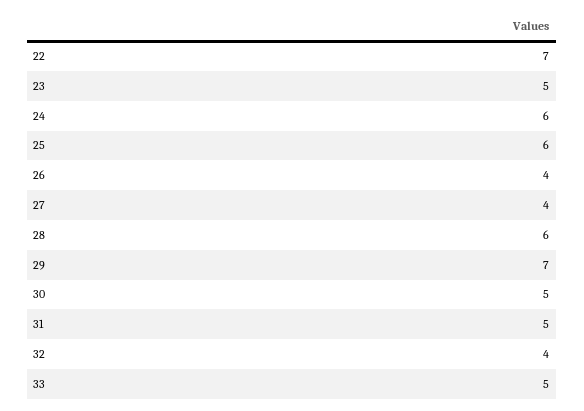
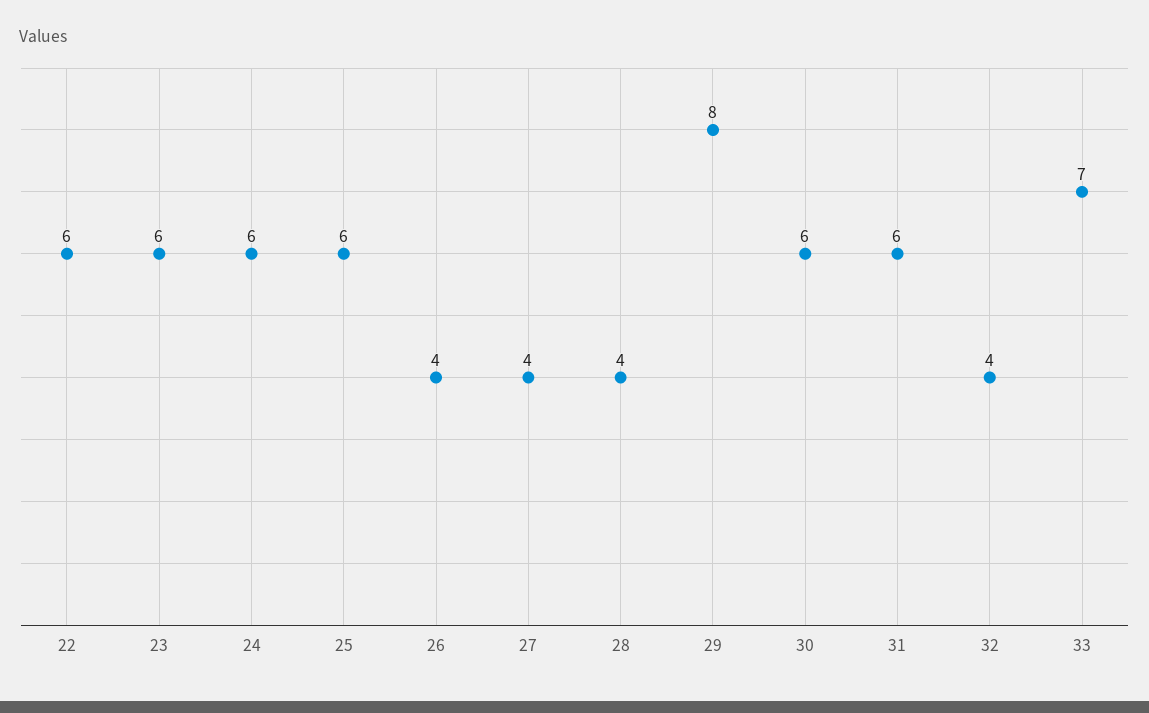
22: 7 -> 6
23: 5 -> 6
28: 6 -> 4
29: 7 -> 8
30: 5 -> 6
31: 5 -> 6
33: 5 -> 7

